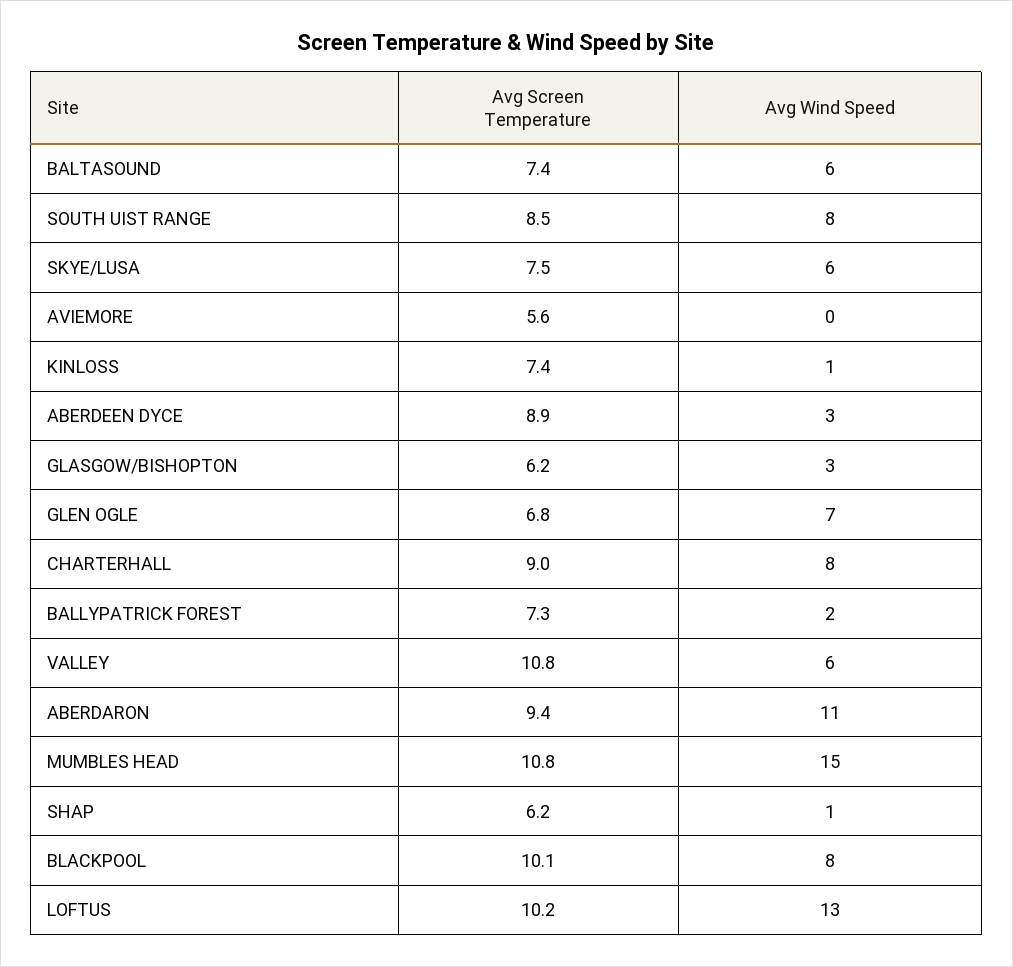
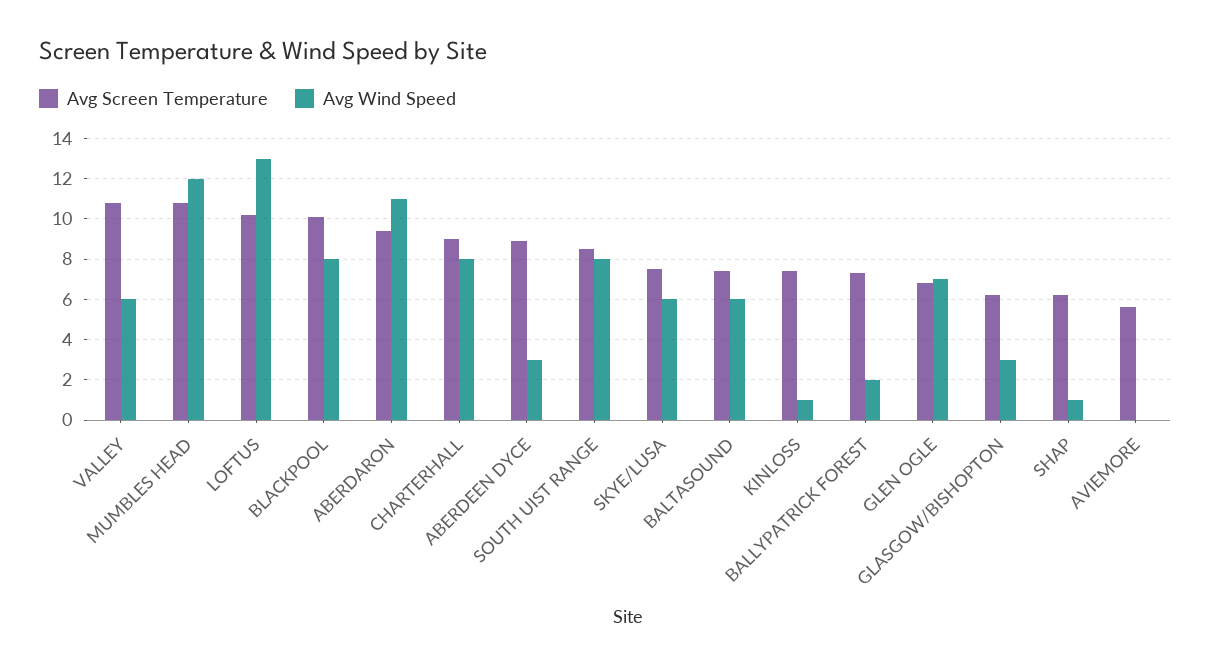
Avg Wind Speed, MUMBLES HEAD: 15 -> 12

